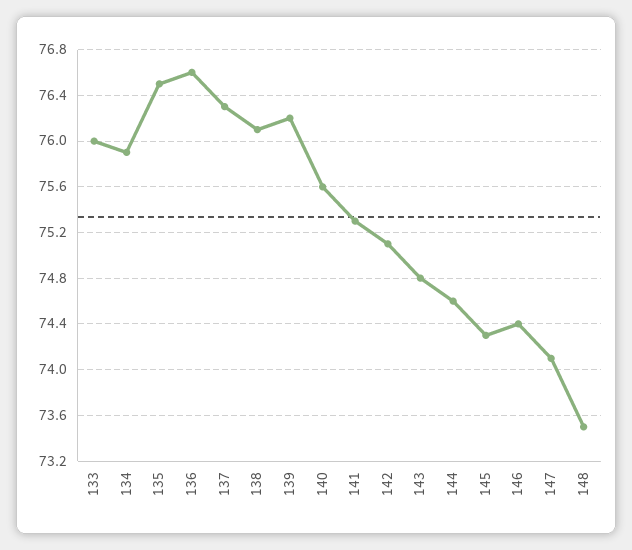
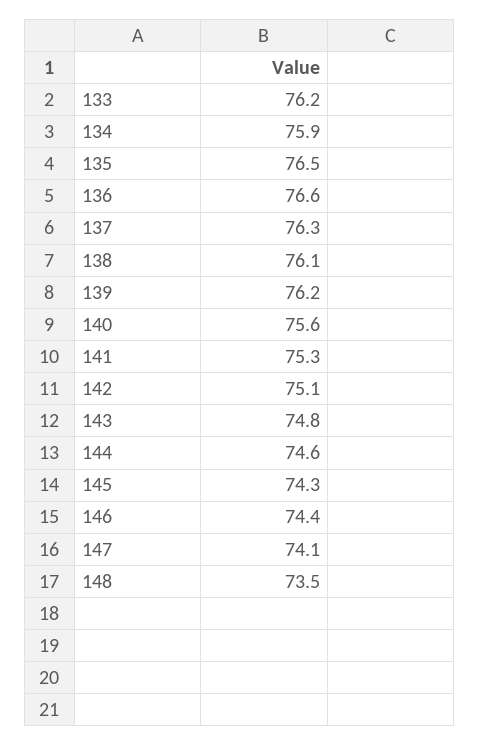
133: 76 -> 76.2

